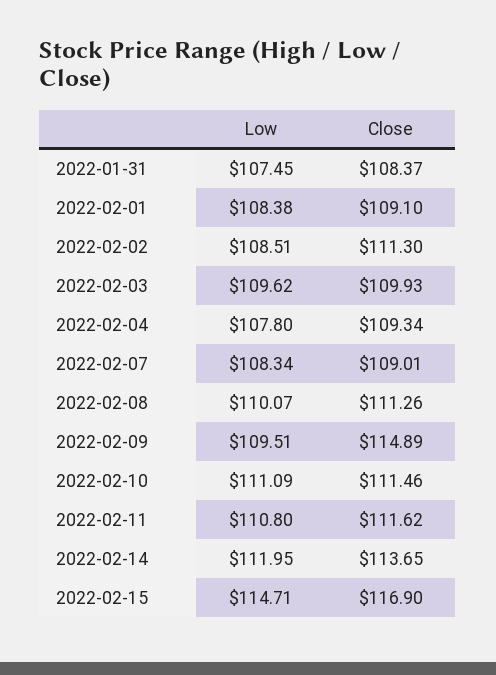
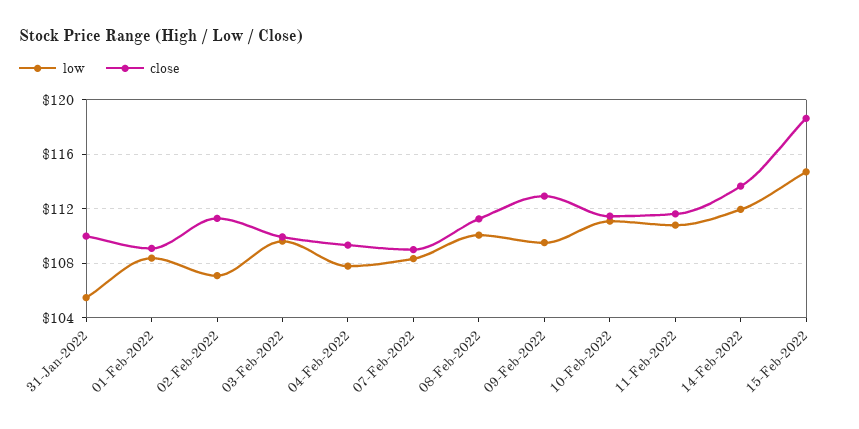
Low, 2022-01-31: 107.45 -> 105.5
Close, 2022-01-31: 108.37 -> 110
Low, 2022-02-02: 108.51 -> 107
Close, 2022-02-09: 114.89 -> 113
Close, 2022-02-15: 116.9 -> 118.5

